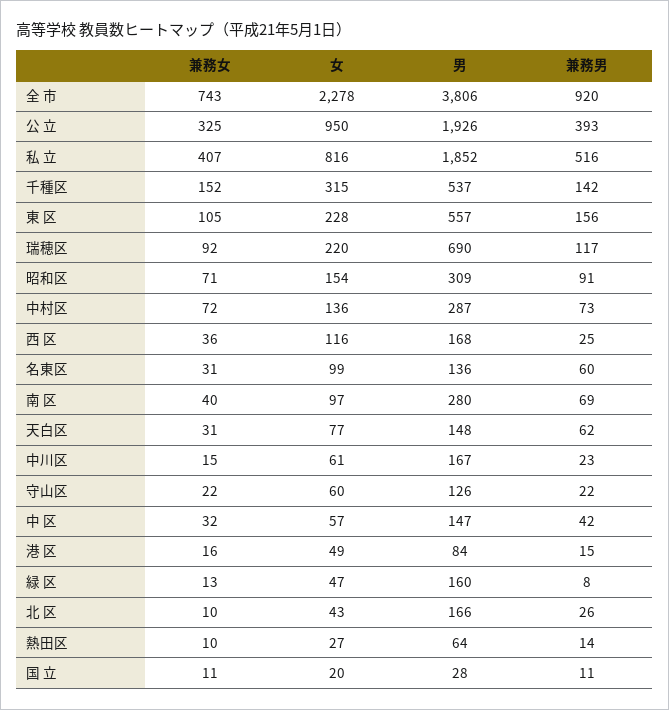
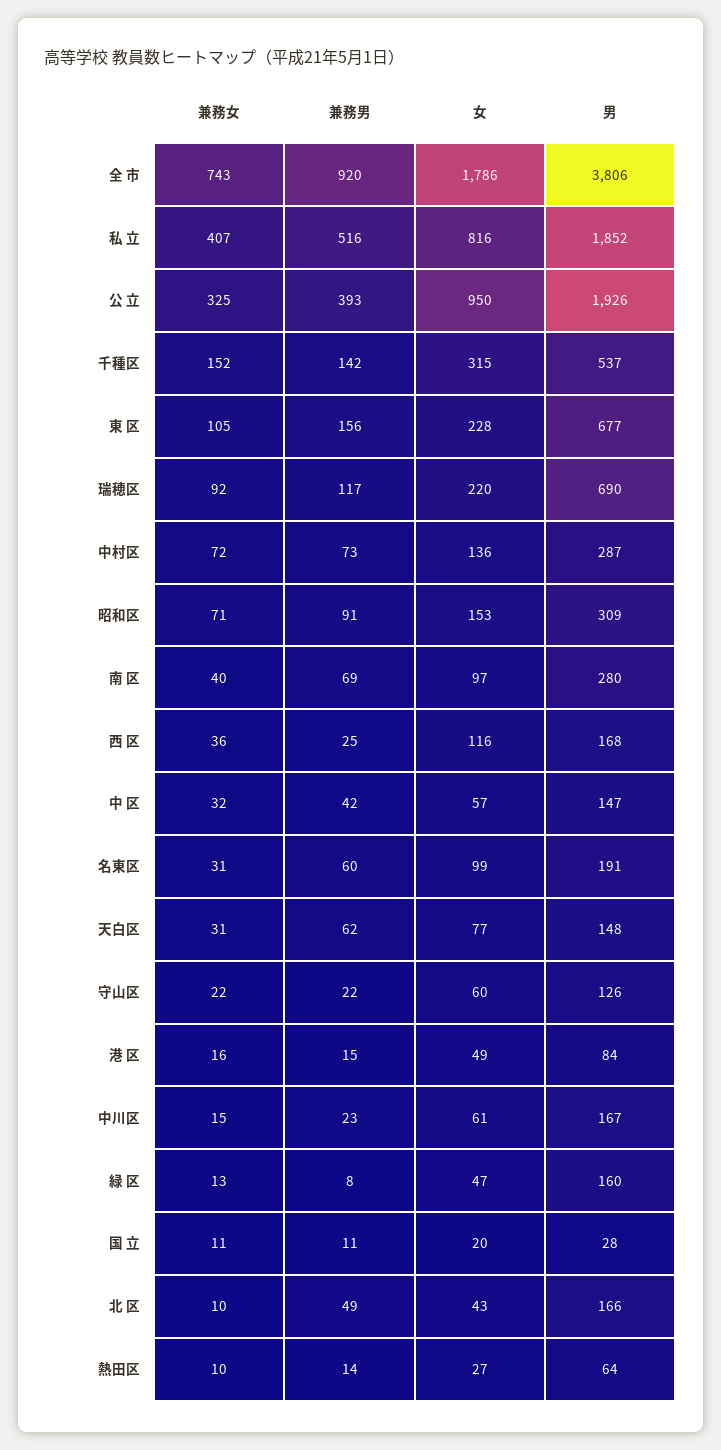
女, 全 市: 2278 -> 1786
男, 東 区: 557 -> 677
女, 昭和区: 154 -> 153
男, 名東区: 136 -> 191
兼務男, 北 区: 26 -> 49

